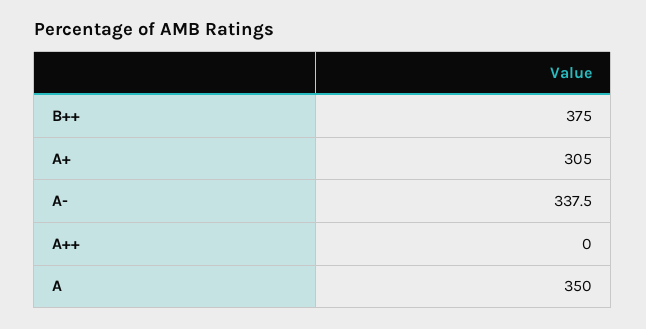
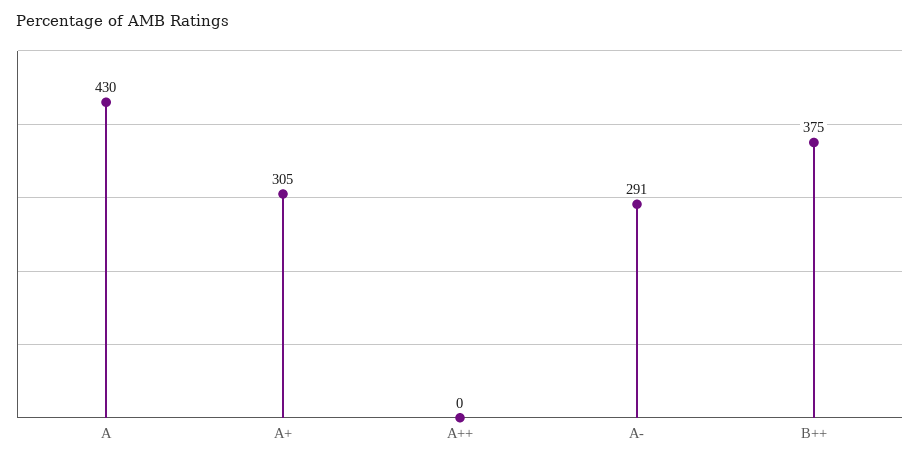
A-: 337.5 -> 291
A: 350 -> 430

